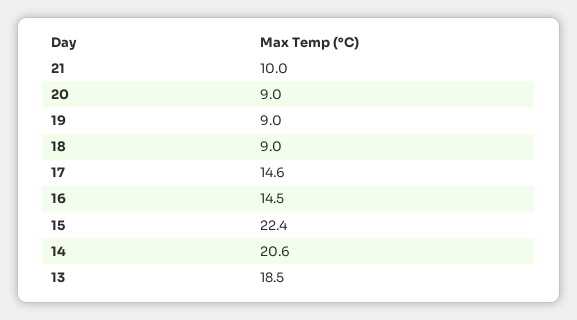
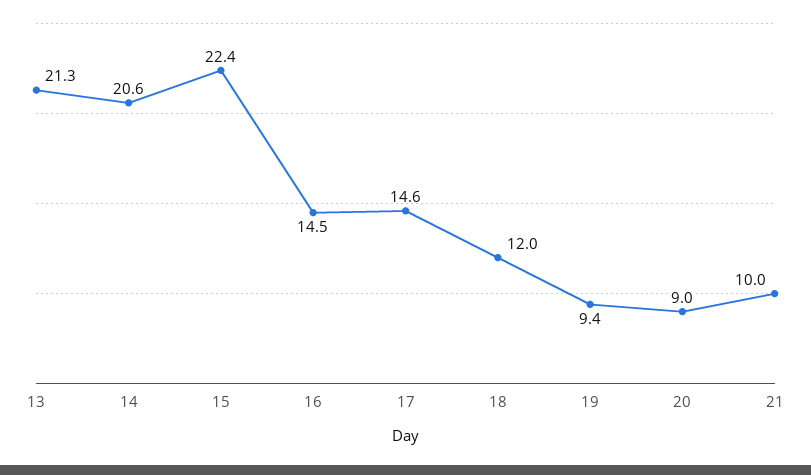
19: 9 -> 9.4
18: 9 -> 12
13: 18.5 -> 21.3

